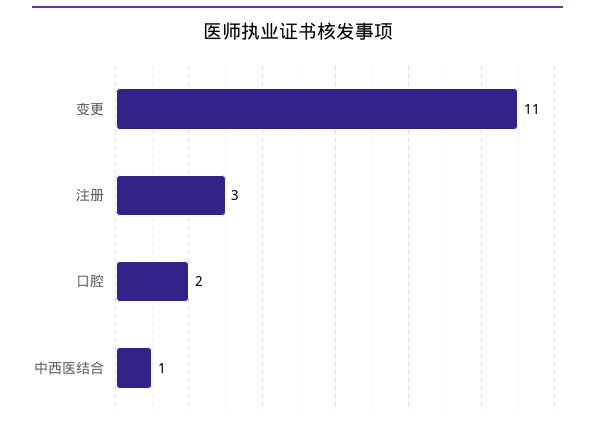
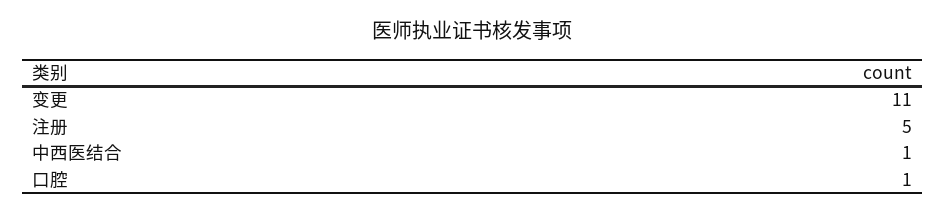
注册: 3 -> 5
口腔: 2 -> 1

